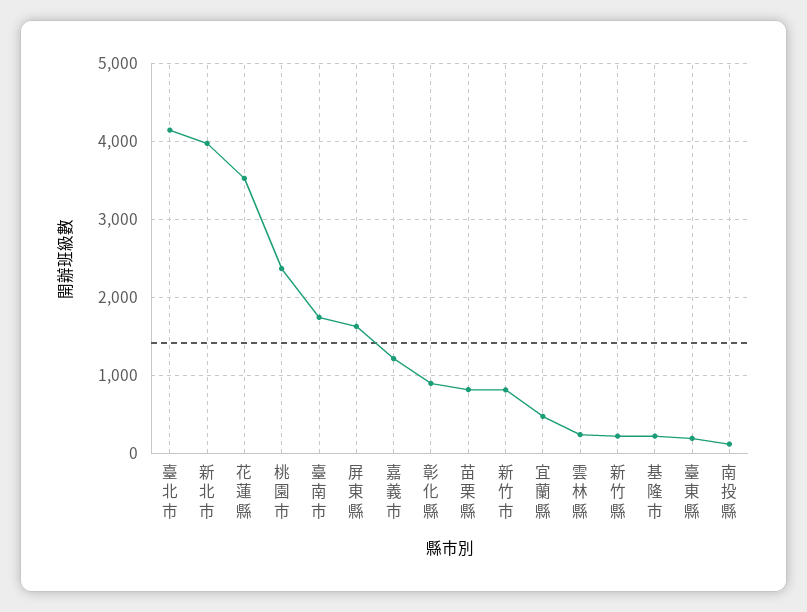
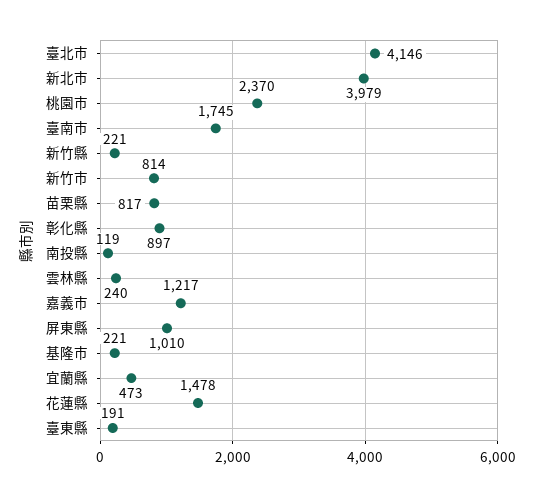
花蓮縣: 3500 -> 1478
屏東縣: 1600 -> 1010

